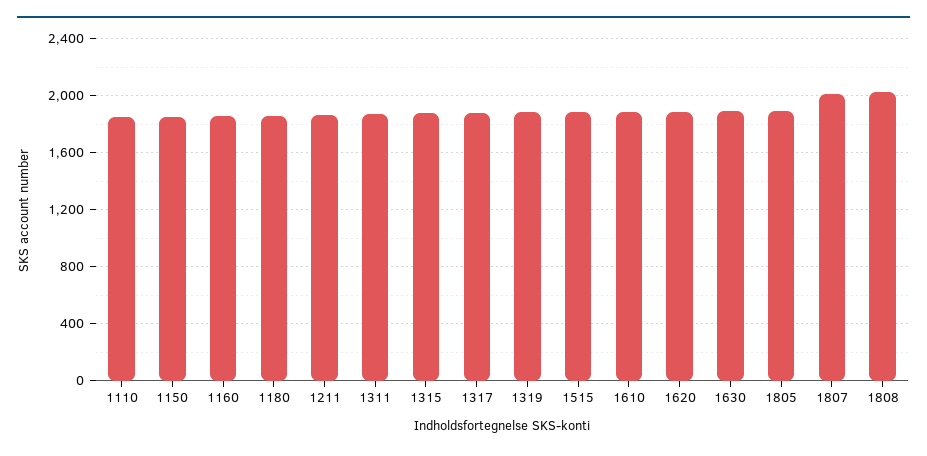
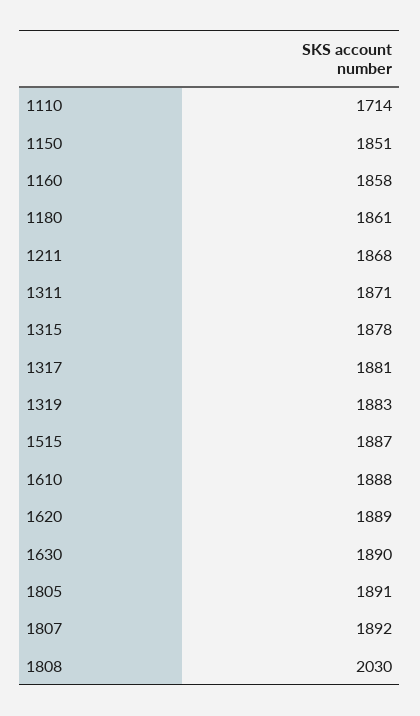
1110: 1850 -> 1714
1807: 2000 -> 1892

